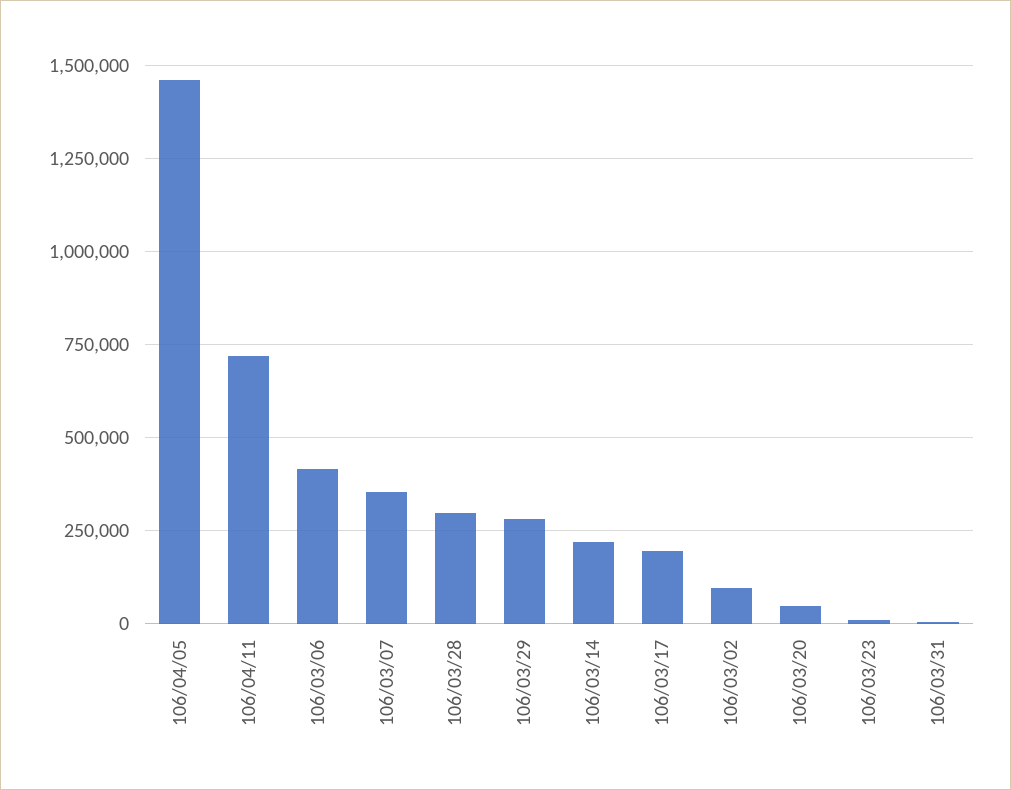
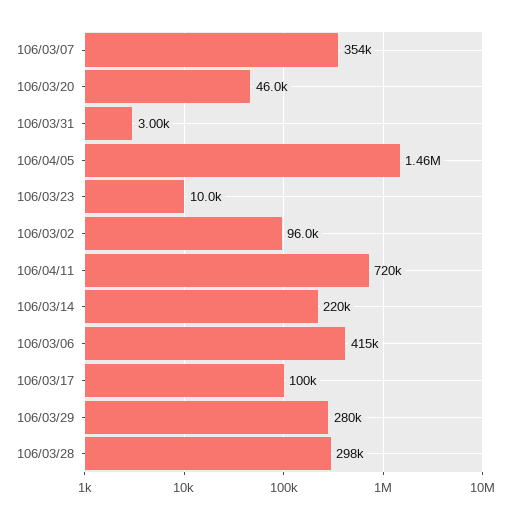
106/03/17: 200000 -> 100000

